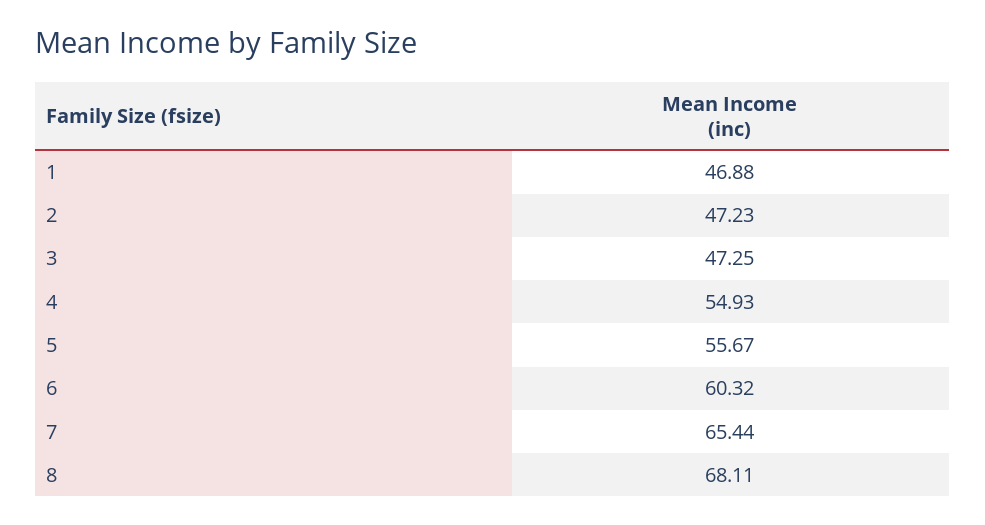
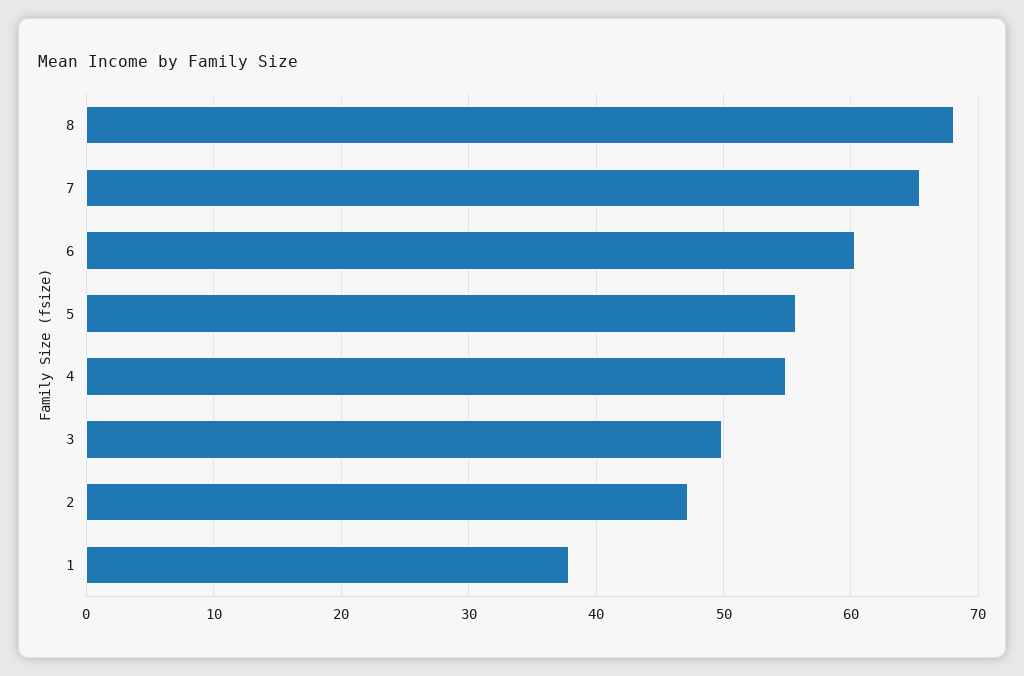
1: 46.88 -> 38
3: 47.25 -> 50

